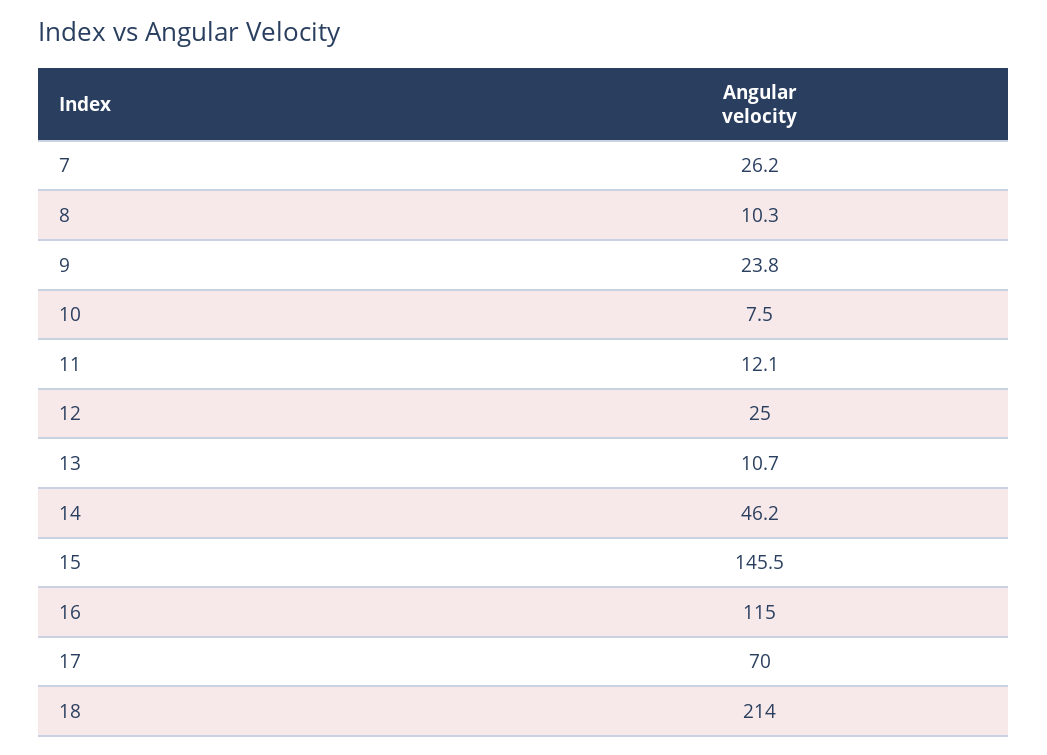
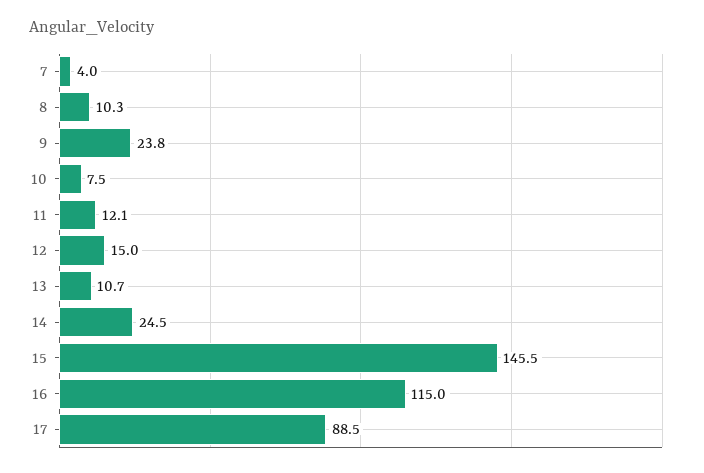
7: 26.2 -> 4
12: 25 -> 15
14: 46.2 -> 24.5
17: 70 -> 88.5
18: 214 -> none

